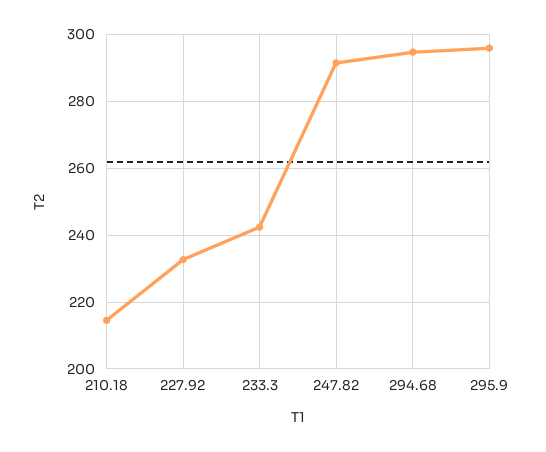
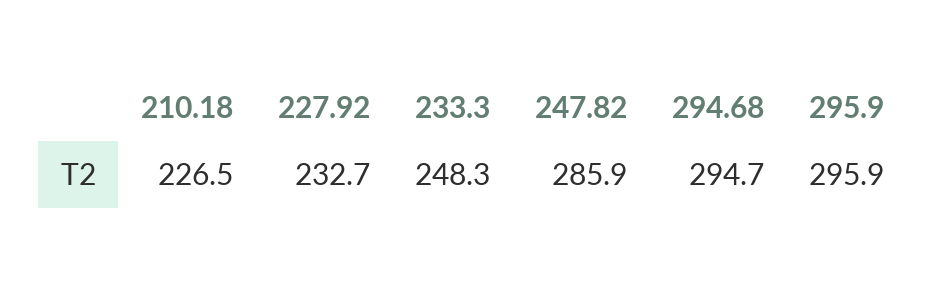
210.18: 214 -> 226.5
233.3: 242 -> 248.3
247.82: 292 -> 285.9

